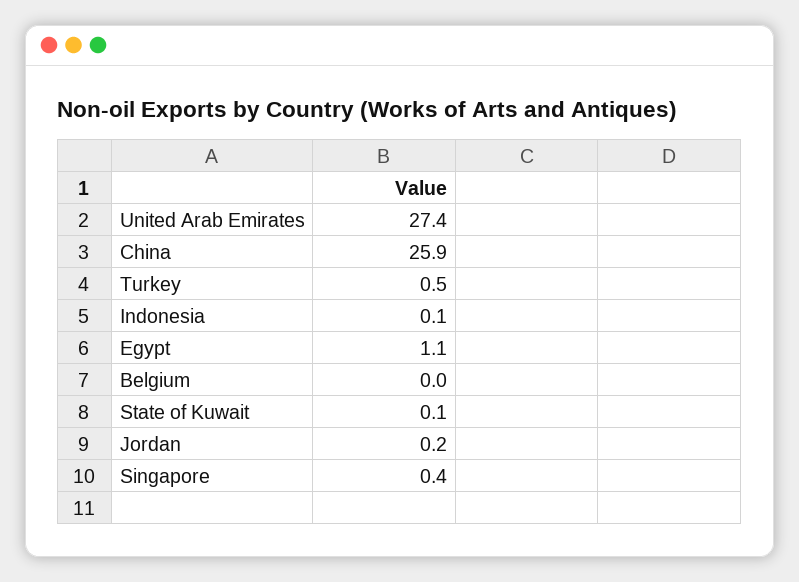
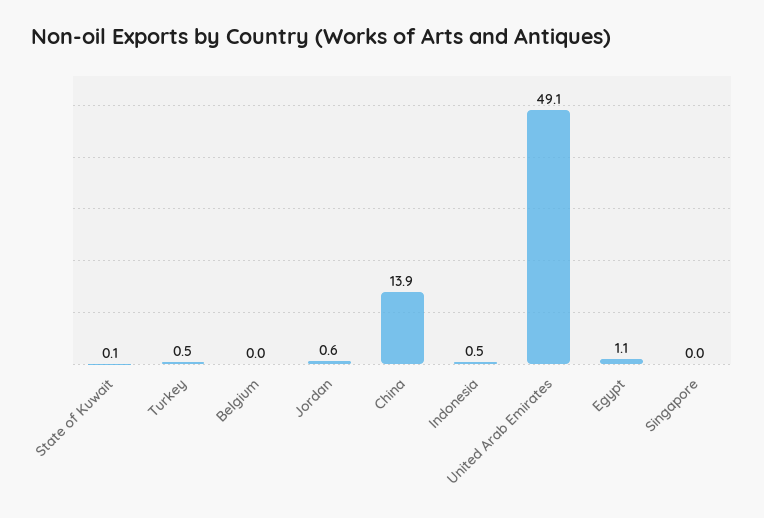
United Arab Emirates: 27.4 -> 49.1
China: 25.9 -> 13.9
Indonesia: 0.1 -> 0.5
Jordan: 0.2 -> 0.6
Singapore: 0.4 -> 0

